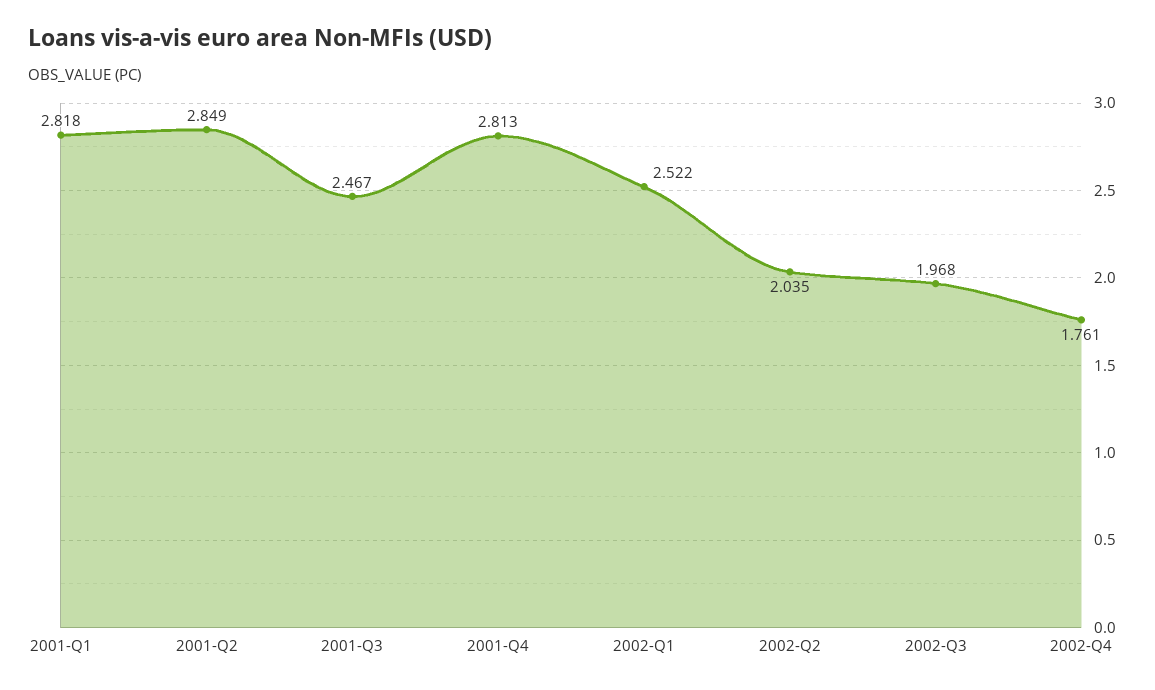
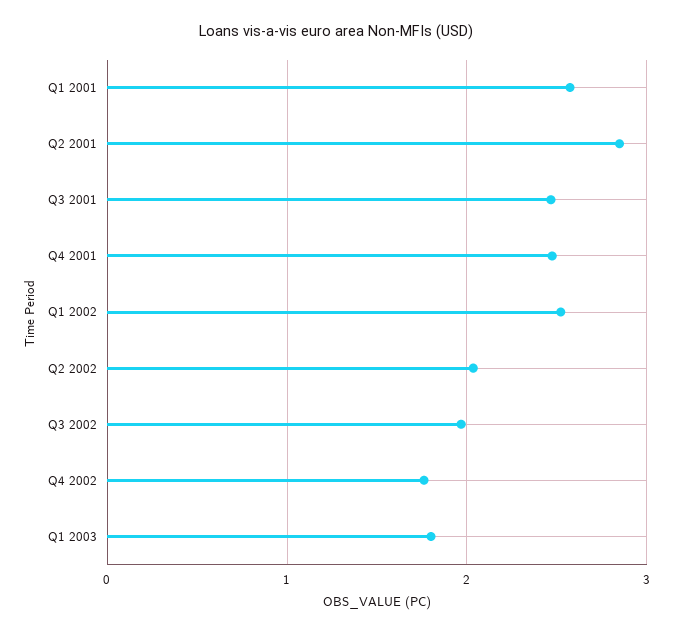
2001-Q1: 2.818 -> 2.6
2001-Q4: 2.813 -> 2.5
Q1 2003: none -> 1.8

